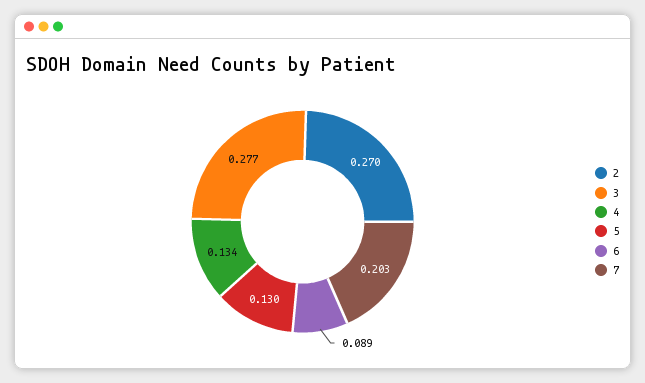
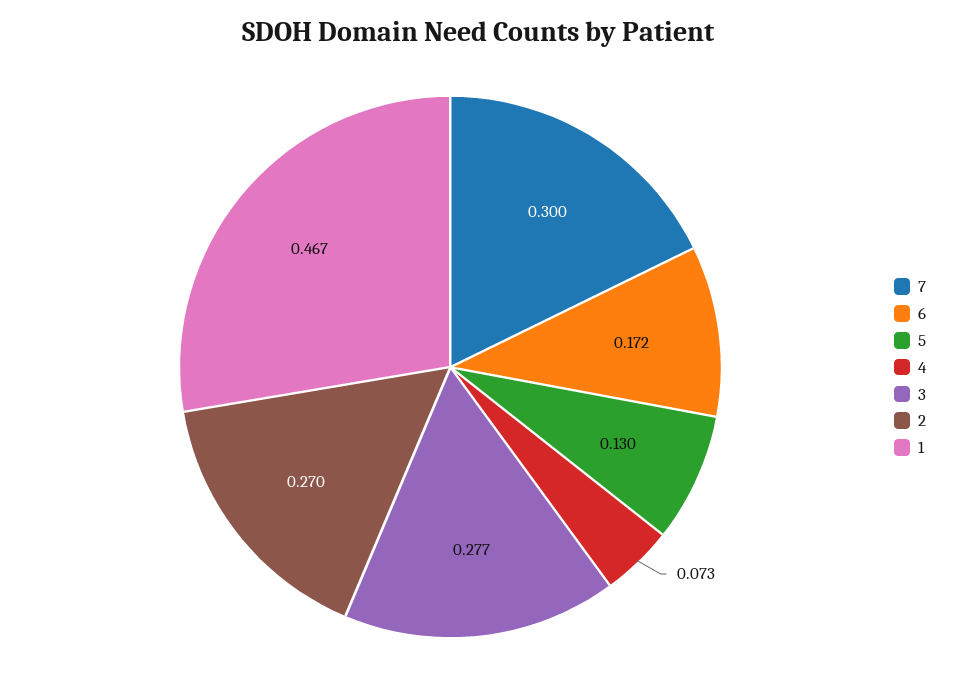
4: 0.134 -> 0.073
6: 0.089 -> 0.172
7: 0.203 -> 0.3
1: none -> 0.467

